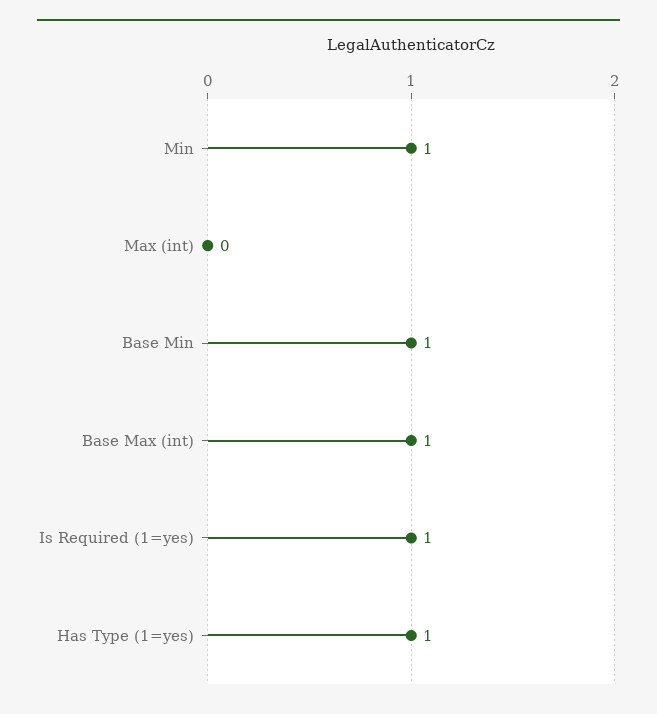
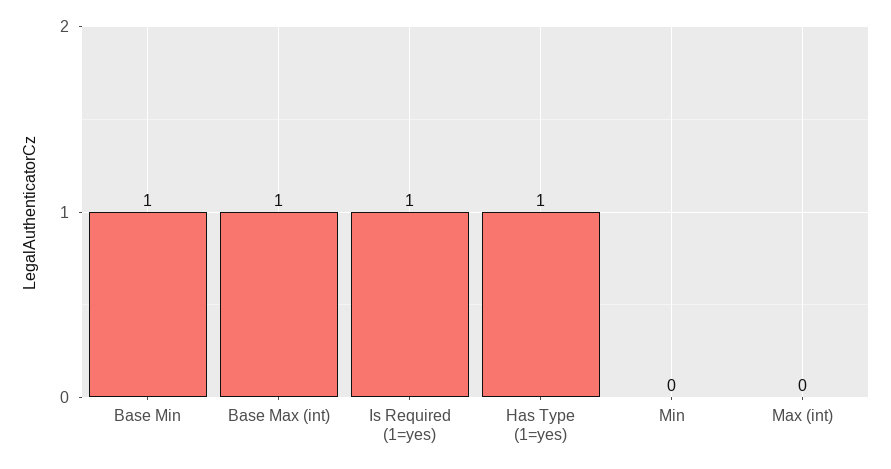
Min: 1 -> 0

